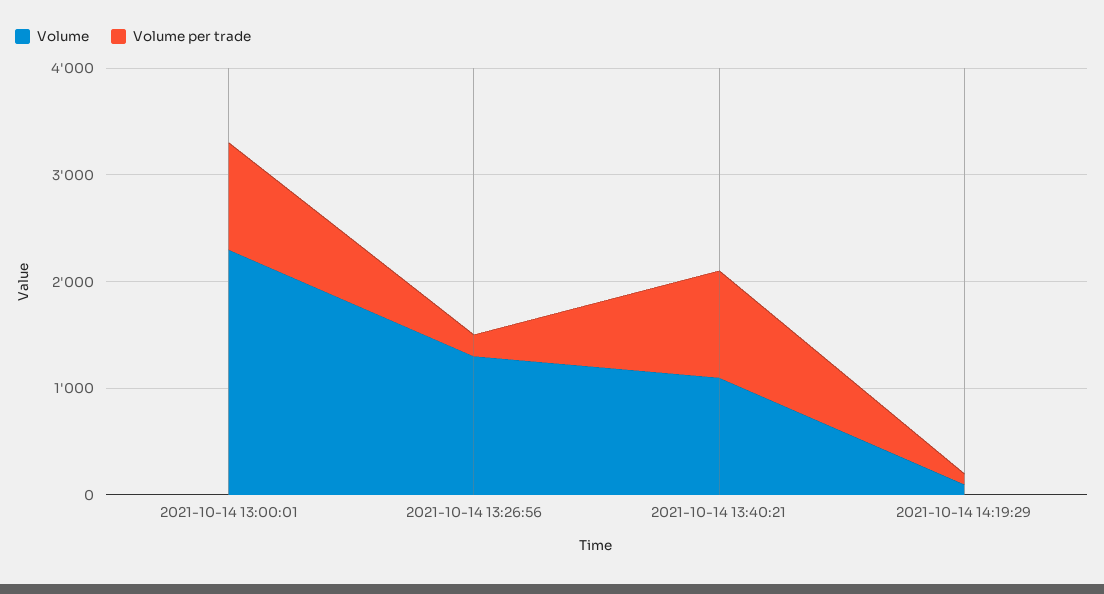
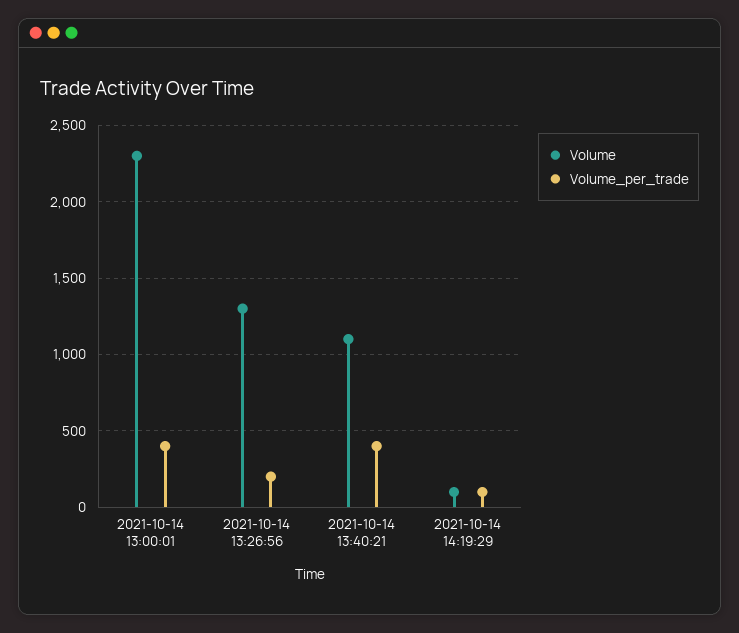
Volume per trade, 2021-10-14 13:00:01: 1000 -> 400
Volume per trade, 2021-10-14 13:40:21: 1000 -> 400

